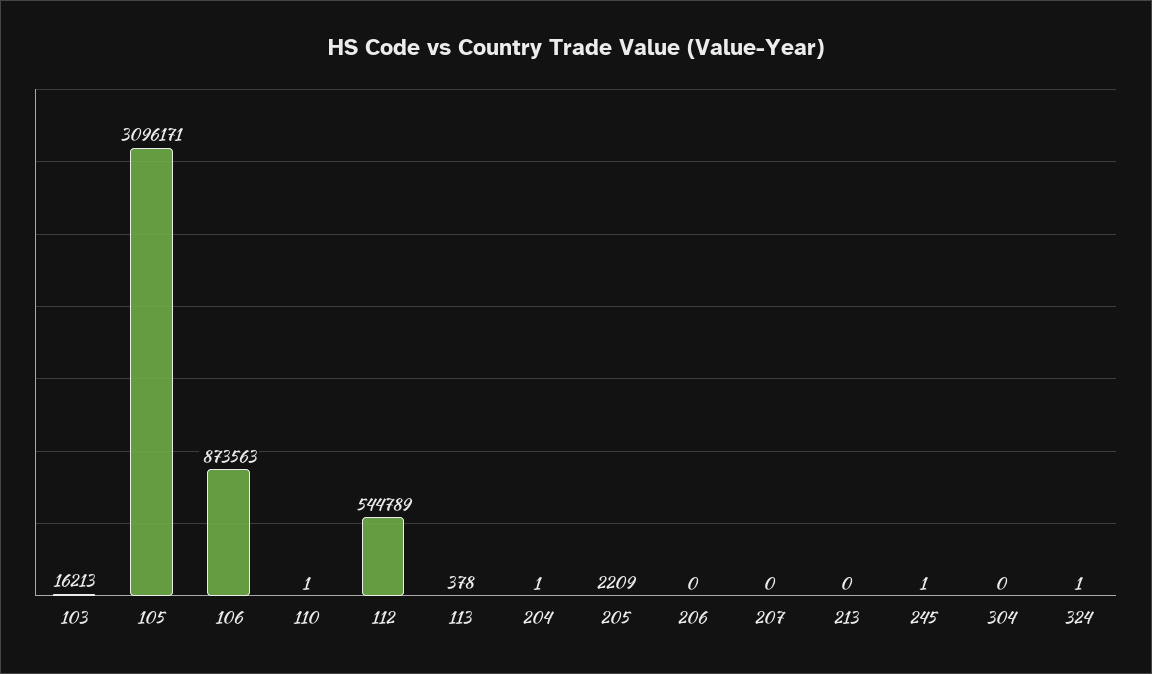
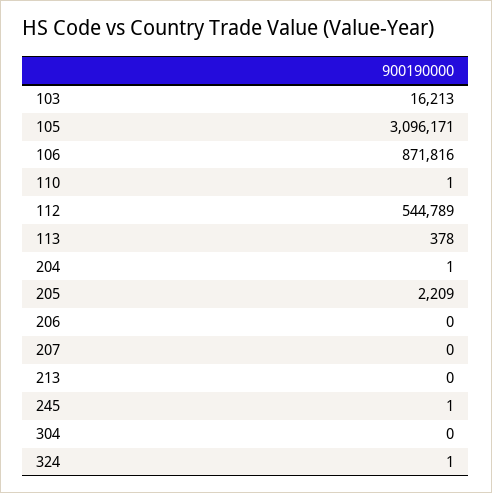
106: 873563 -> 871816

